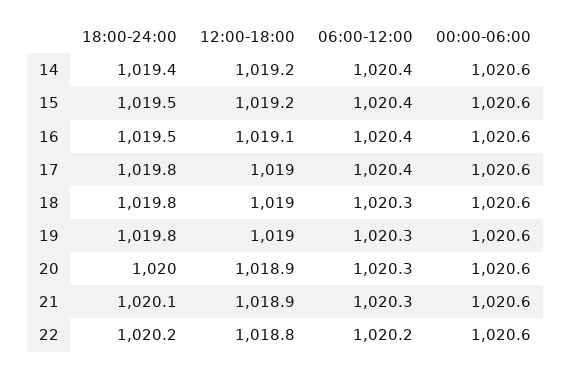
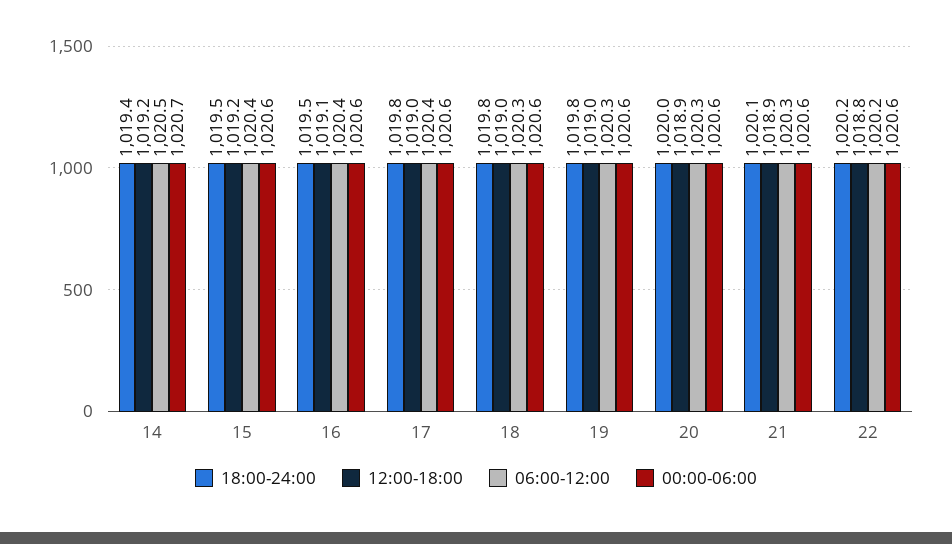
06:00-12:00, 14: 1020.4 -> 1020.5
00:00-06:00, 14: 1020.6 -> 1020.7

